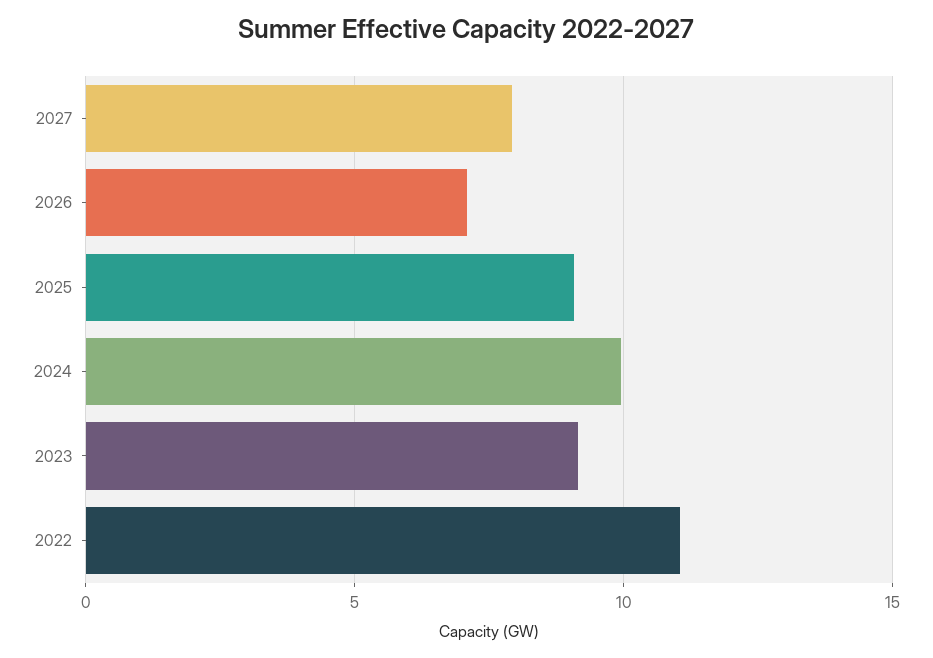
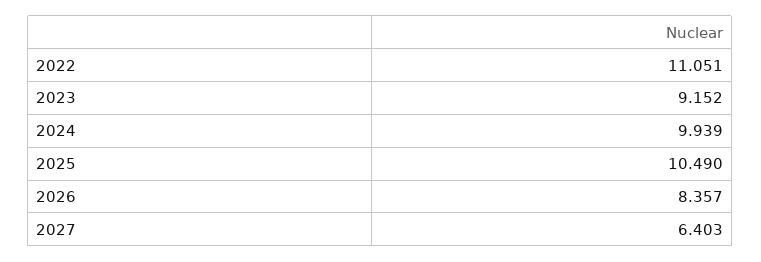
2027: 8 -> 6.403
2026: 7 -> 8.357
2025: 9 -> 10.49

